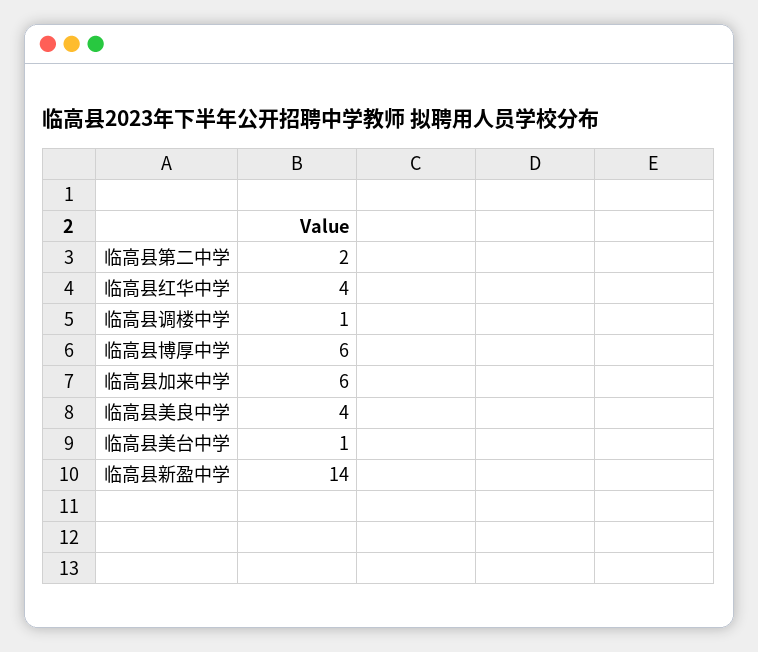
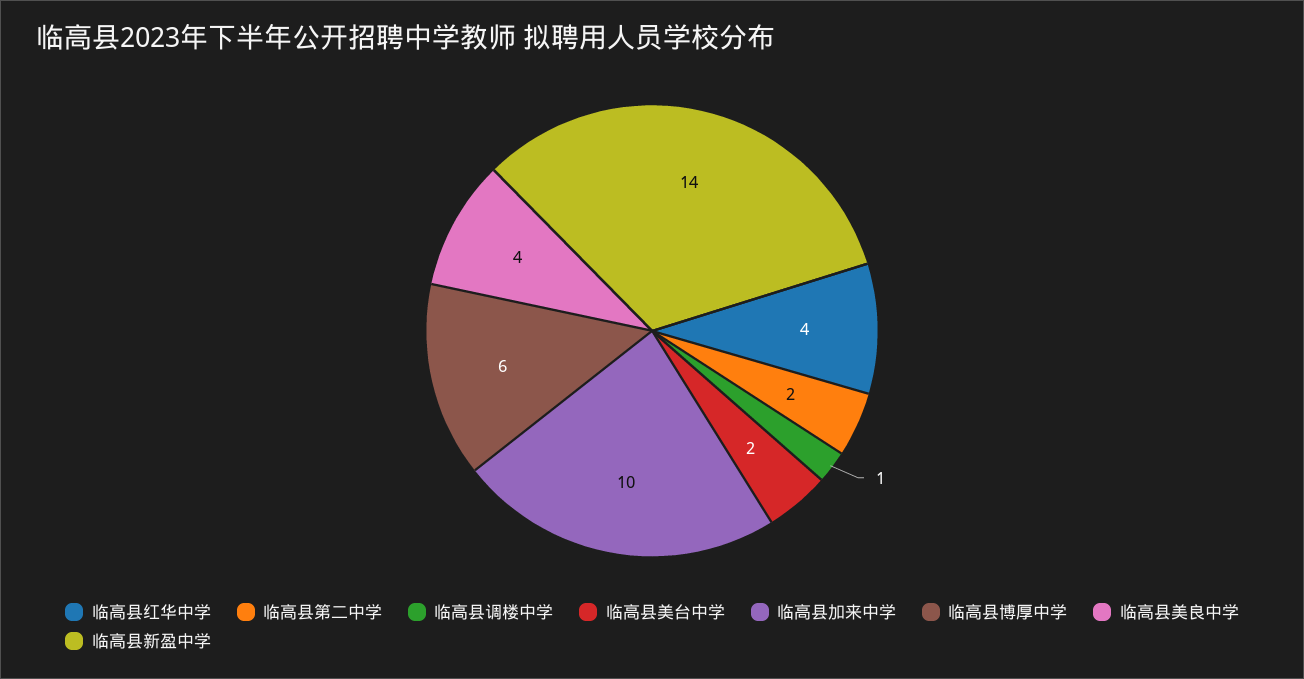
临高县加来中学: 6 -> 10
临高县美台中学: 1 -> 2

